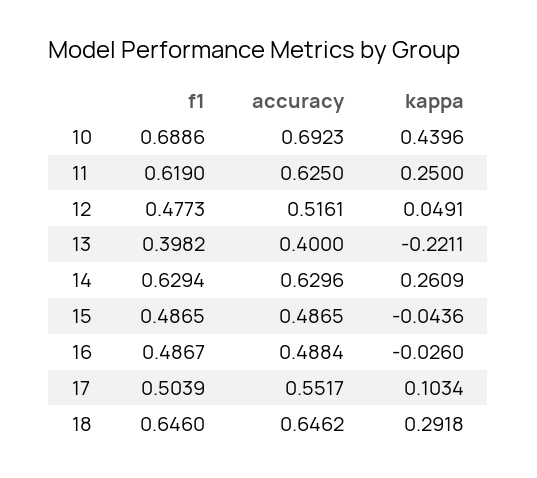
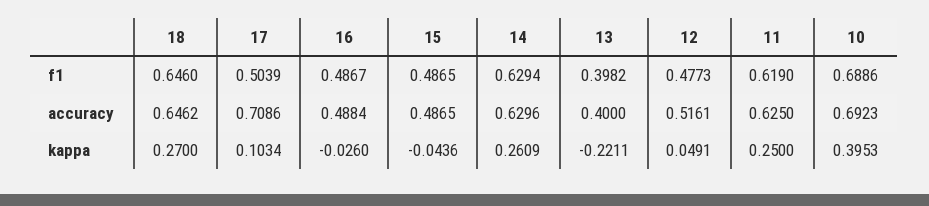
kappa, 10: 0.4396 -> 0.3953
accuracy, 17: 0.5517 -> 0.7086
kappa, 18: 0.2918 -> 0.27

